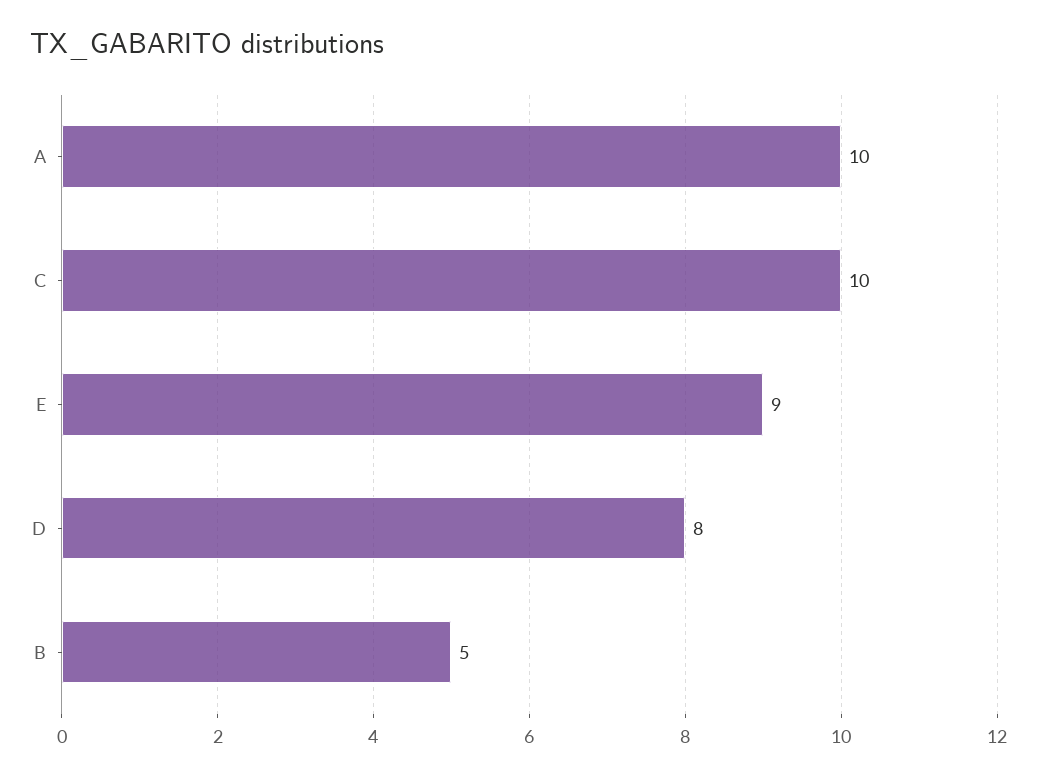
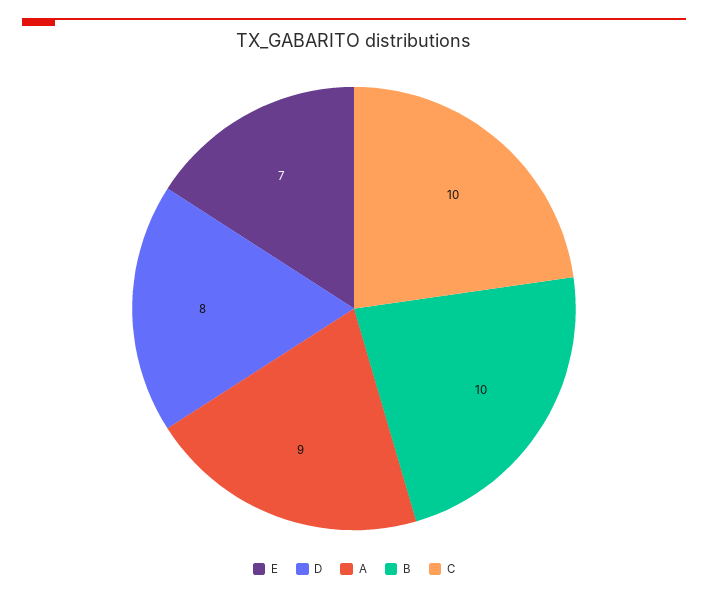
A: 10 -> 9
E: 9 -> 7
B: 5 -> 10

